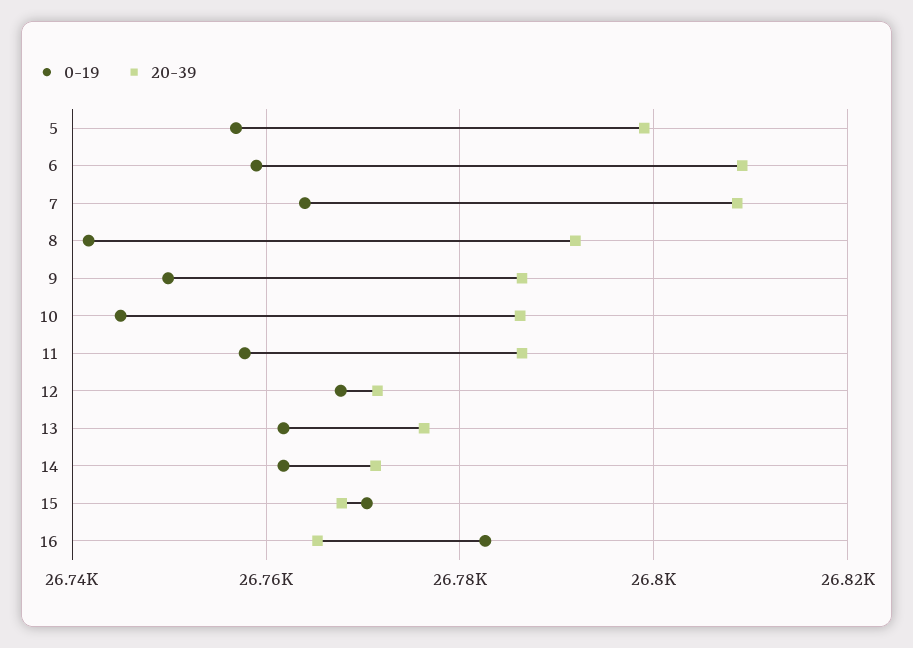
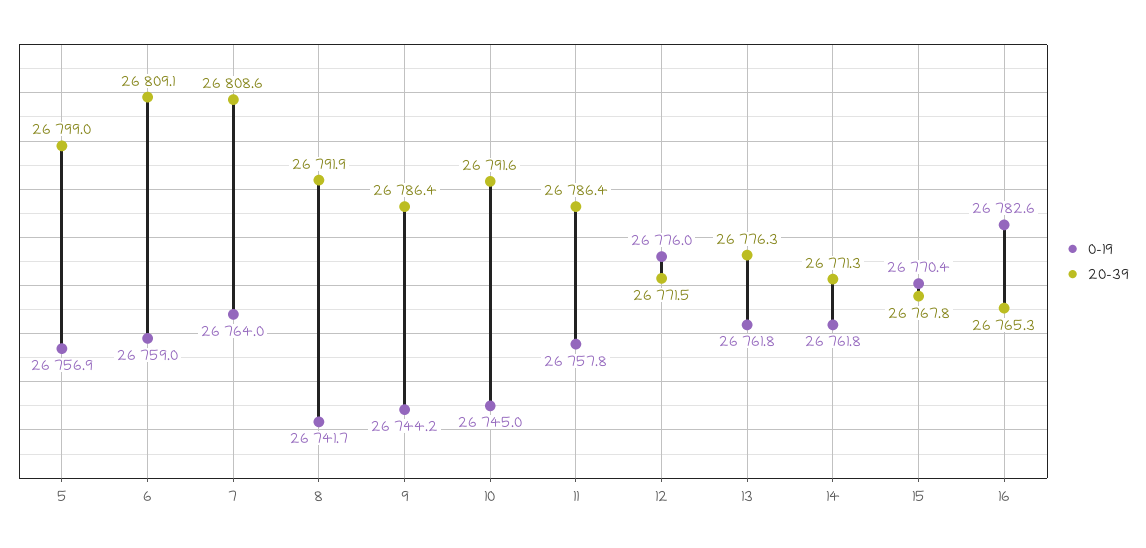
0-19, 9: 26750 -> 26744.2
20-39, 10: 26786 -> 26791.6
0-19, 12: 26768 -> 26776

